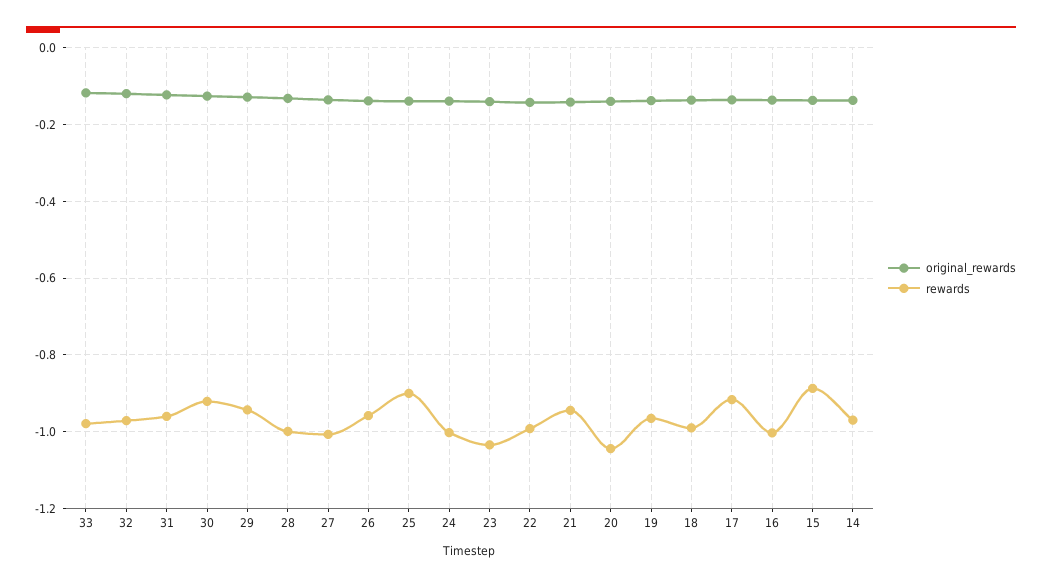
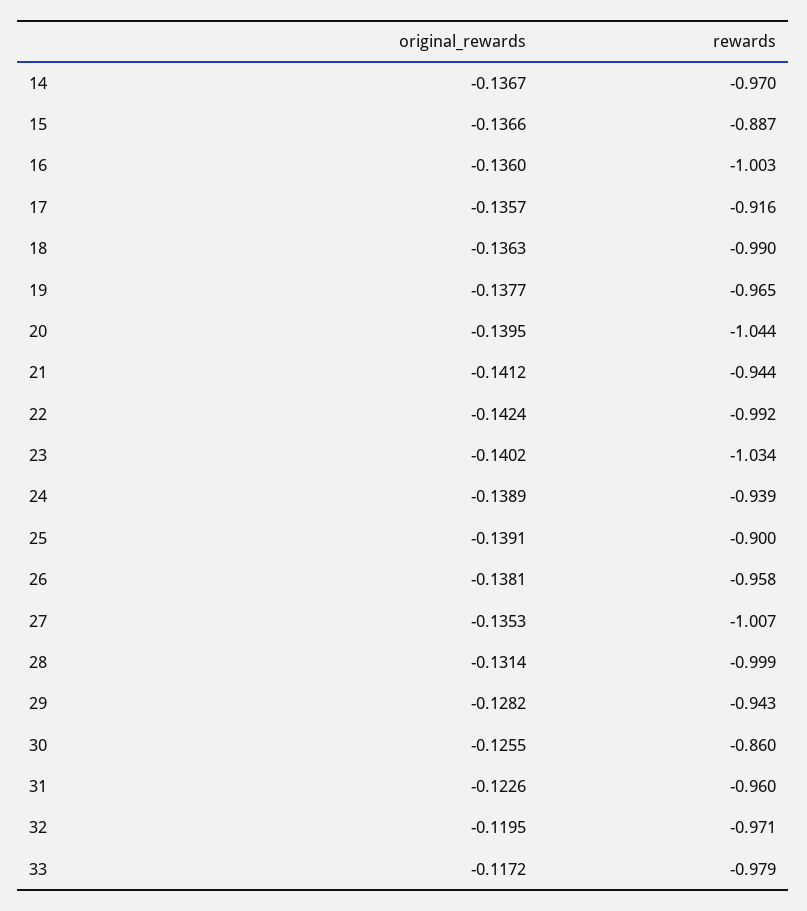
rewards, 30: -0.92 -> -0.86
rewards, 24: -1 -> -0.939

